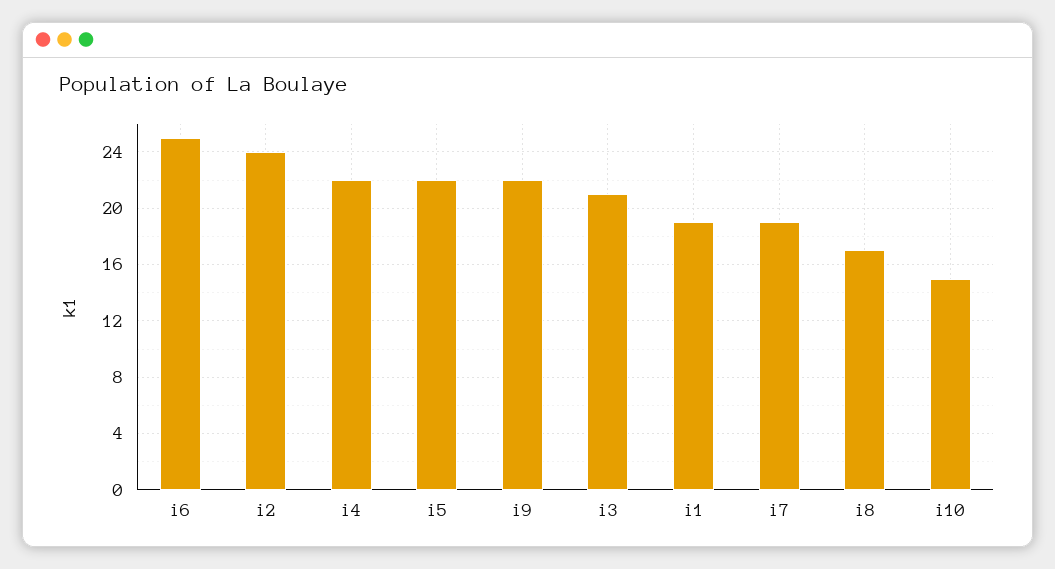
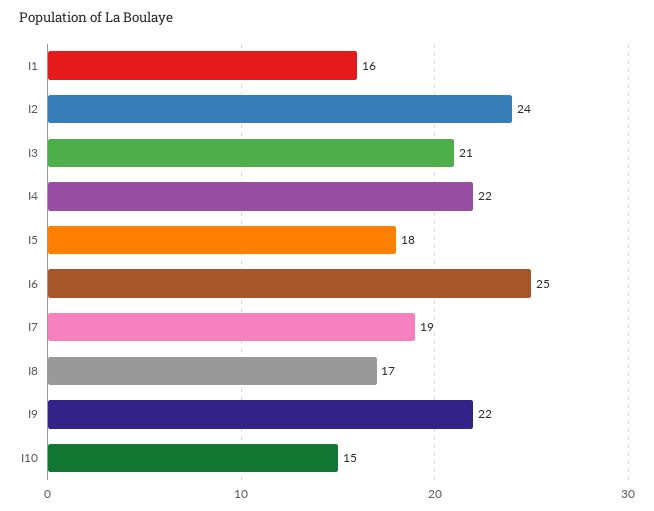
i5: 22 -> 18
i1: 19 -> 16

